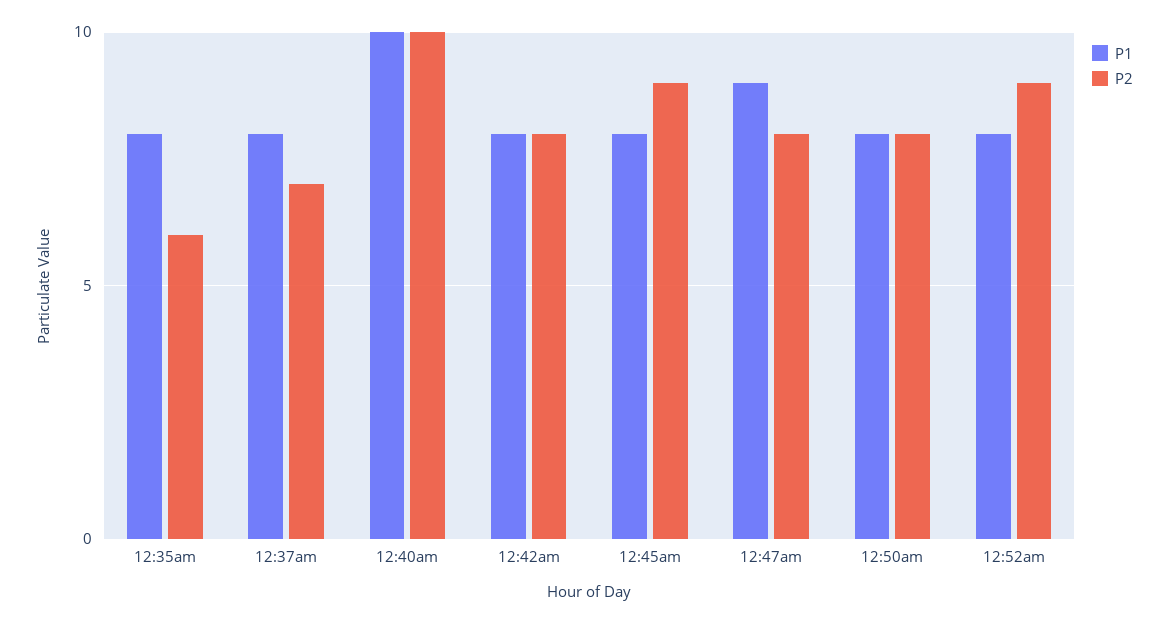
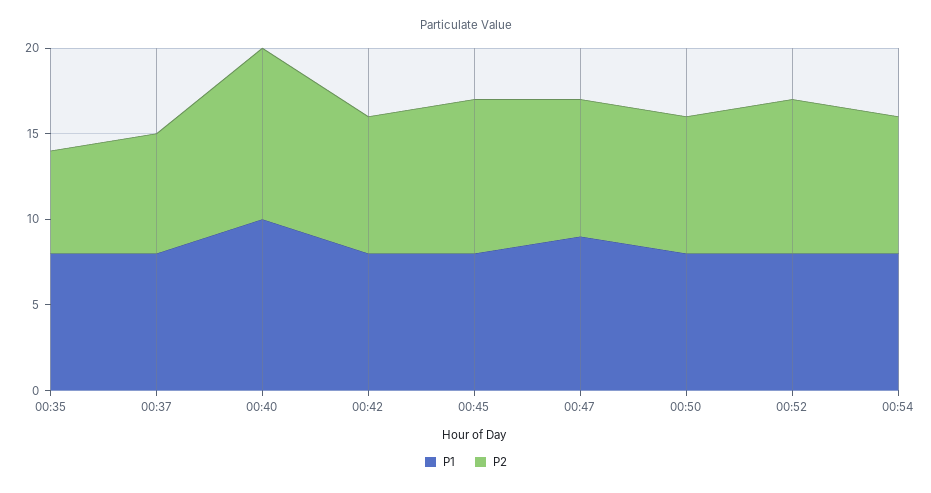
P1, 00:54: none -> 8
P2, 00:54: none -> 8

